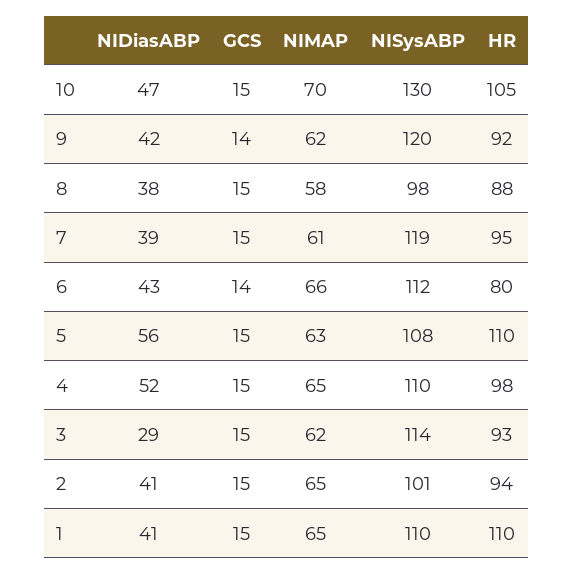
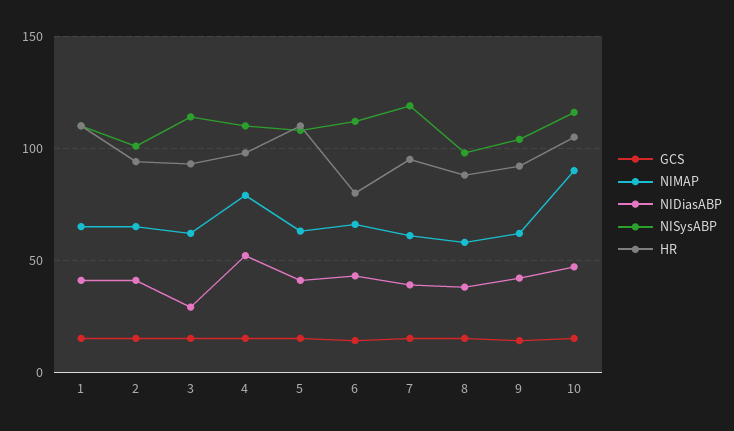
NIMAP, 10: 70 -> 90
NISysABP, 10: 130 -> 115
NISysABP, 9: 120 -> 105
NIDiasABP, 5: 56 -> 40
NIMAP, 4: 65 -> 80

